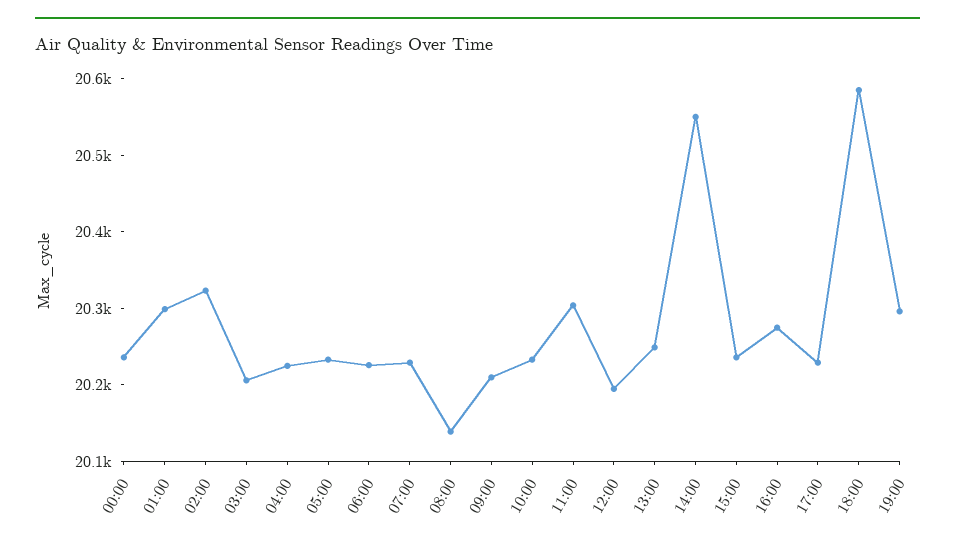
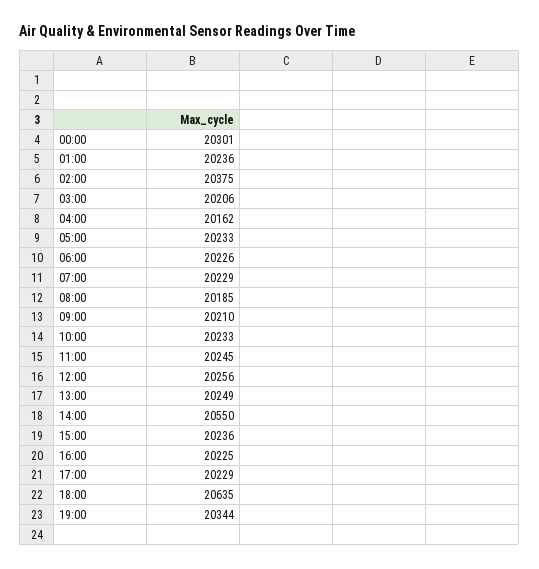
00:00: 20240 -> 20301
01:00: 20300 -> 20236
02:00: 20320 -> 20375
04:00: 20220 -> 20162
08:00: 20140 -> 20185
11:00: 20300 -> 20245
12:00: 20200 -> 20256
16:00: 20280 -> 20225
18:00: 20580 -> 20635
19:00: 20300 -> 20344

